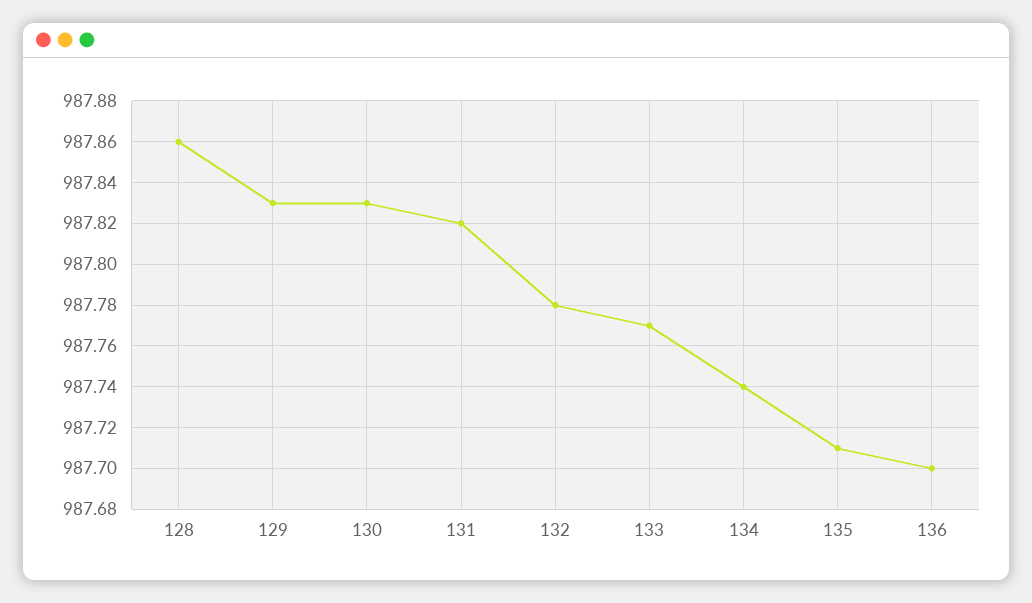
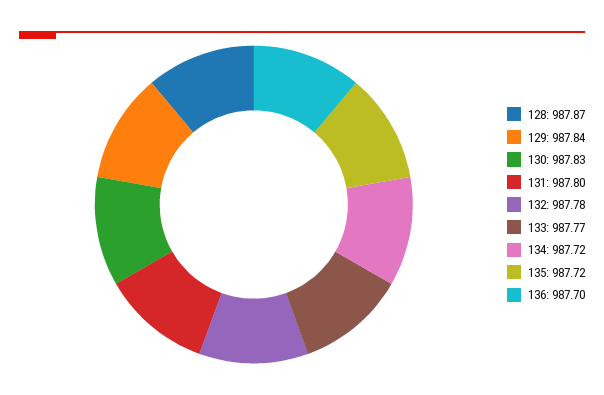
128: 987.86 -> 987.87
129: 987.83 -> 987.84
131: 987.82 -> 987.8
134: 987.74 -> 987.72
135: 987.71 -> 987.72

